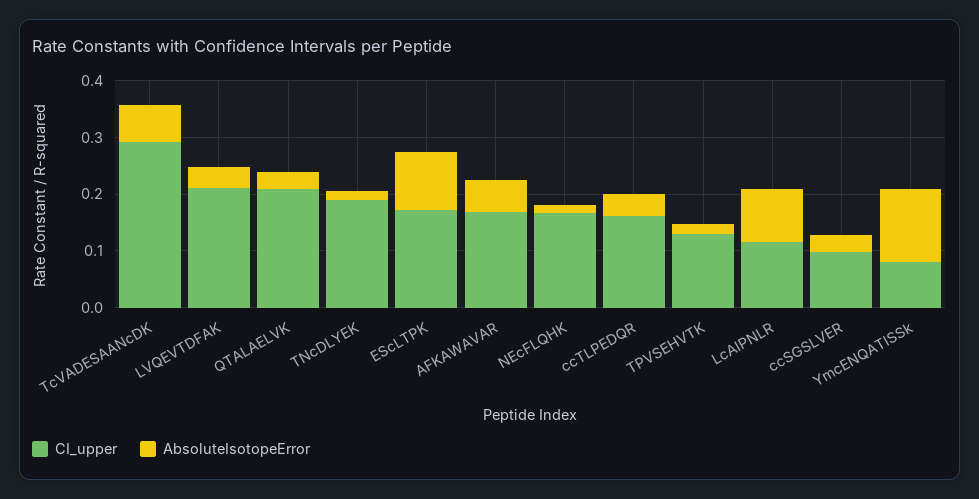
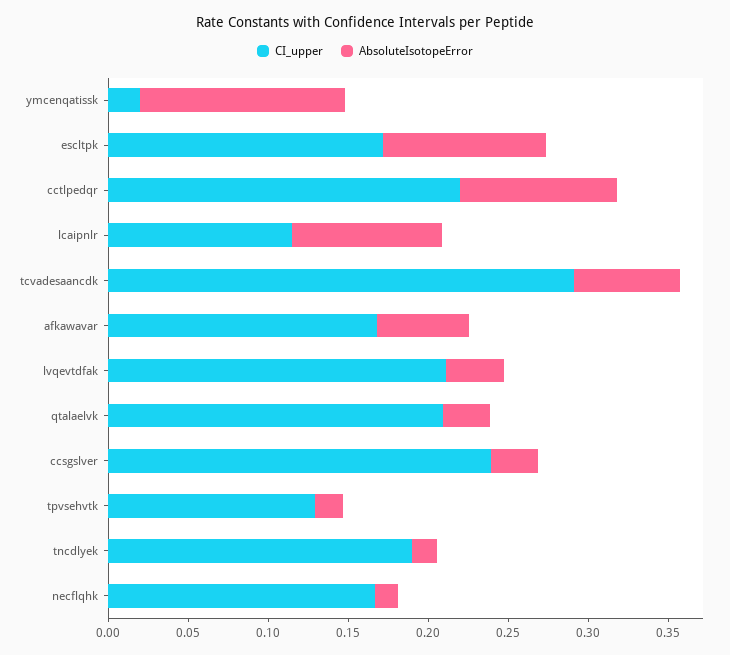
CI_upper, ccTLPEDQR: 0.16 -> 0.22
AbsoluteIsotopeError, ccTLPEDQR: 0.04 -> 0.1
CI_upper, ccSGSLVER: 0.1 -> 0.24
CI_upper, YmcENQATISSk: 0.08 -> 0.02

